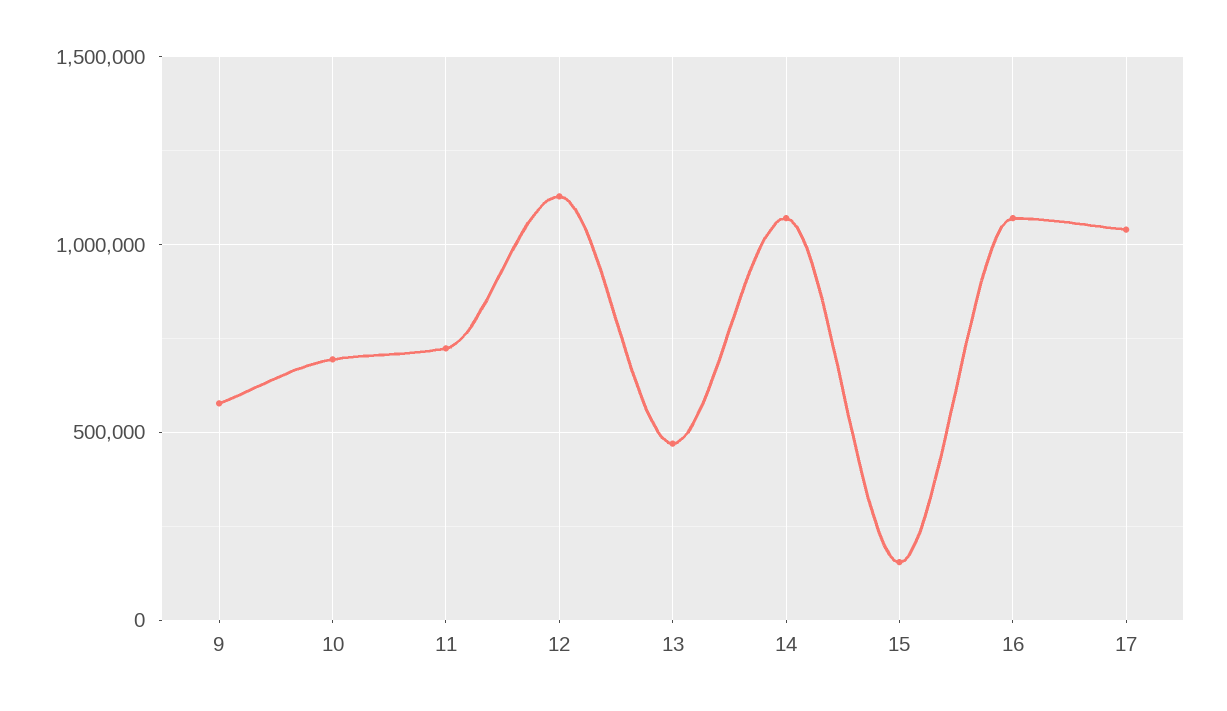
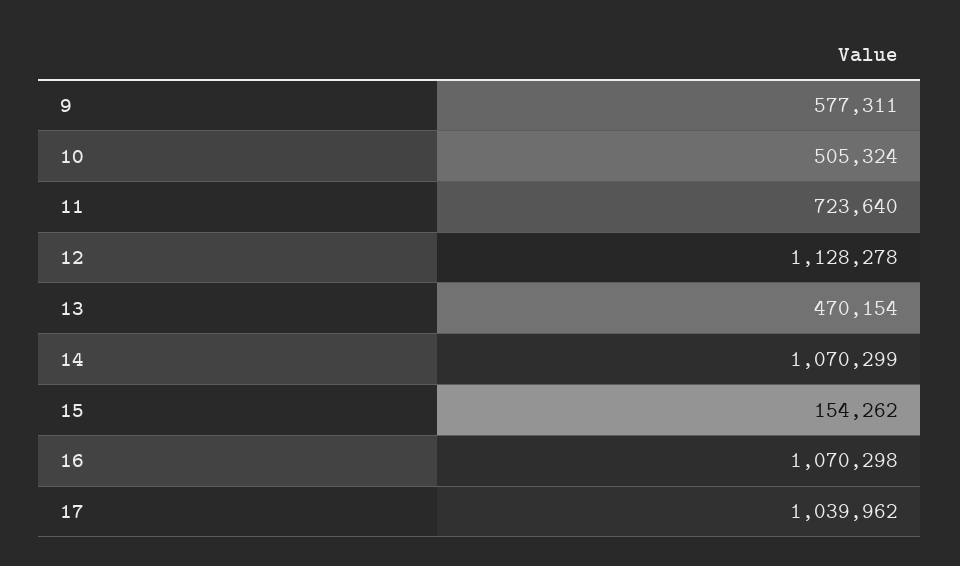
10: 700000 -> 505324

